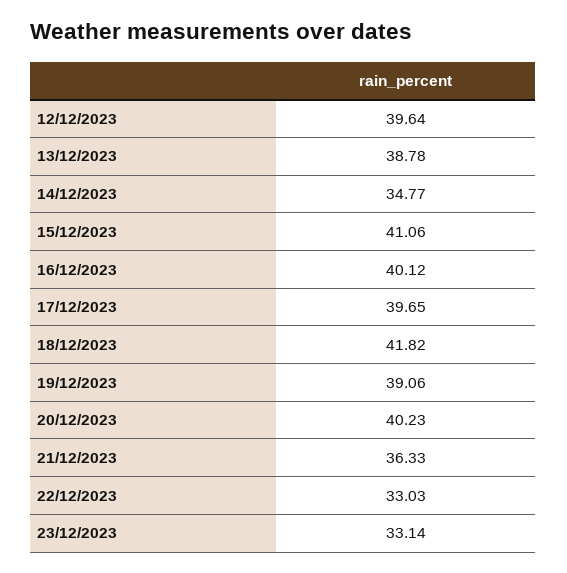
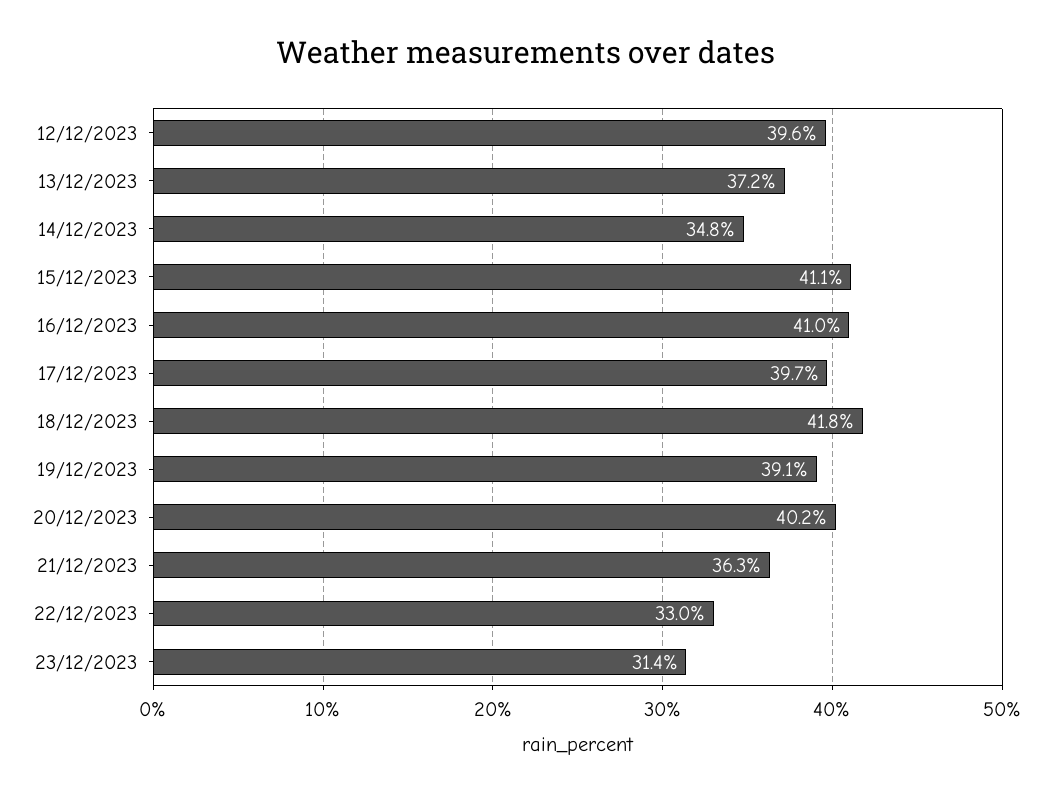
13/12/2023: 38.78 -> 37.2
16/12/2023: 40.12 -> 41
23/12/2023: 33.14 -> 31.4

